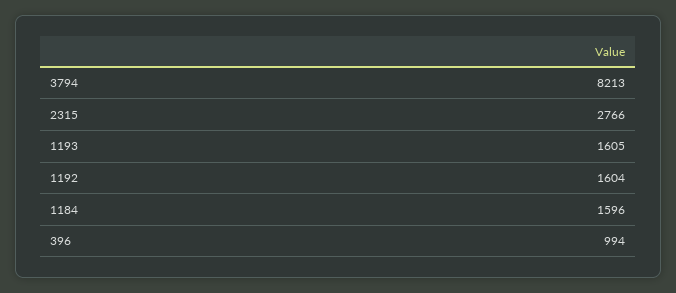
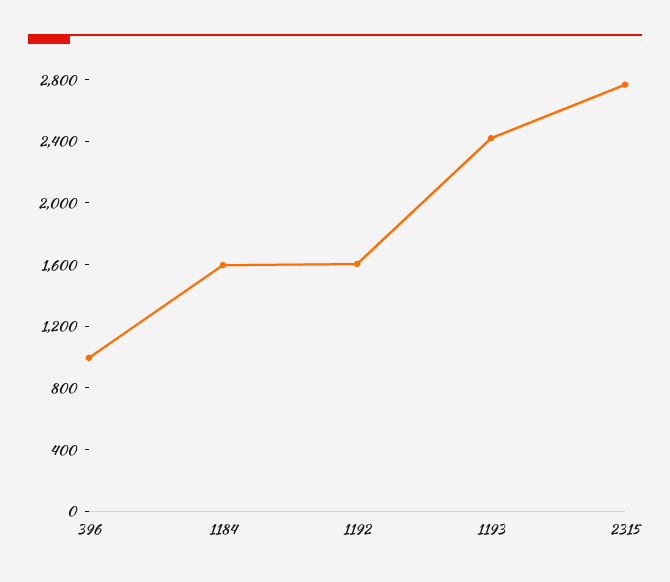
3794: 8213 -> none
1193: 1605 -> 2400

